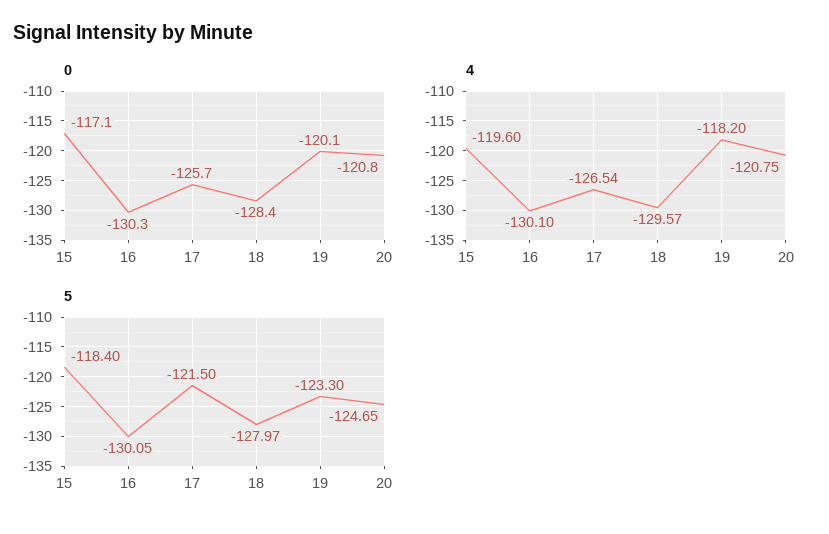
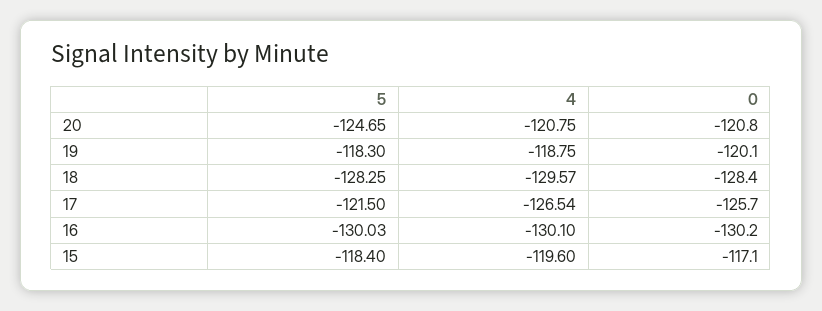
0, 16: -130.3 -> -130.2
4, 19: -118.2 -> -118.75
5, 16: -130.05 -> -130.03
5, 18: -127.97 -> -128.25
5, 19: -123.3 -> -118.3

